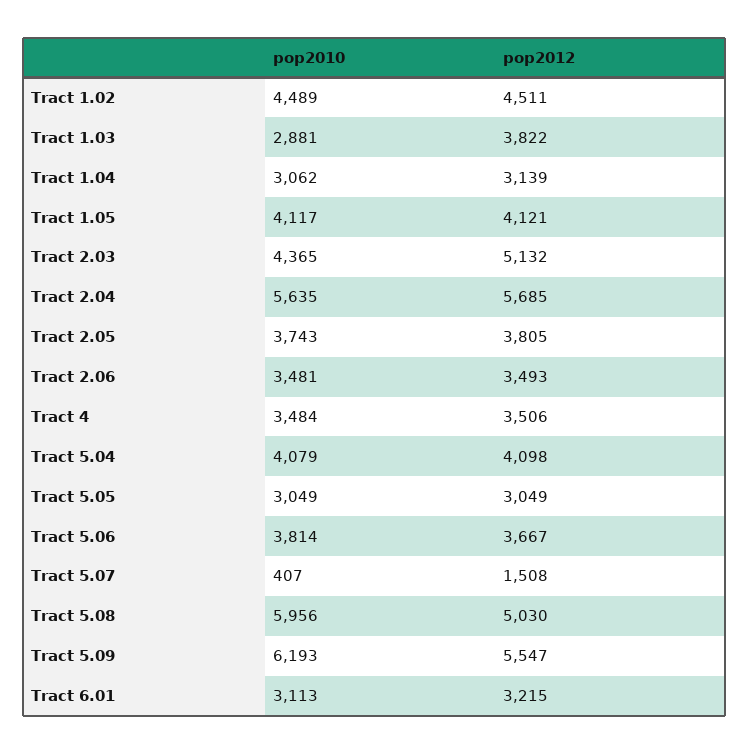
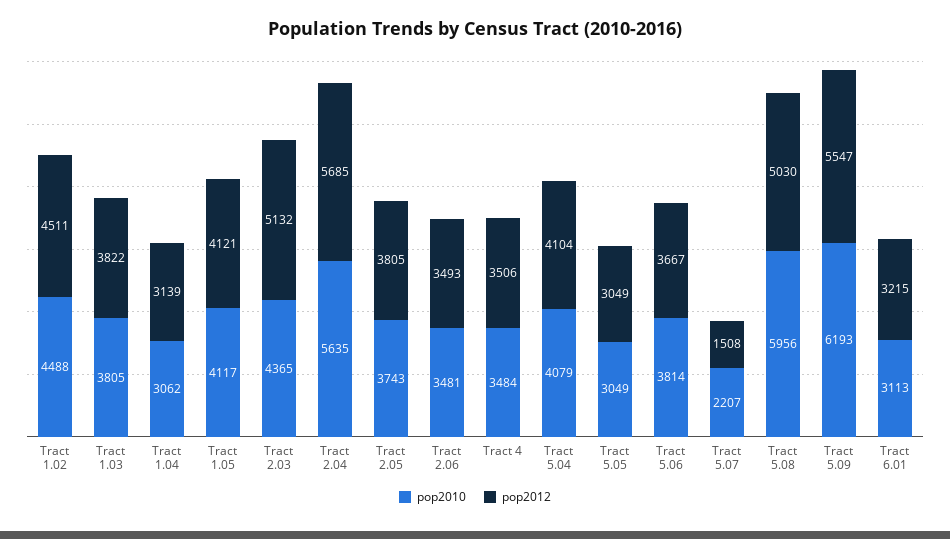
pop2010, Tract 1.02: 4489 -> 4488
pop2010, Tract 1.03: 2881 -> 3805
pop2012, Tract 5.04: 4098 -> 4104
pop2010, Tract 5.07: 407 -> 2207

